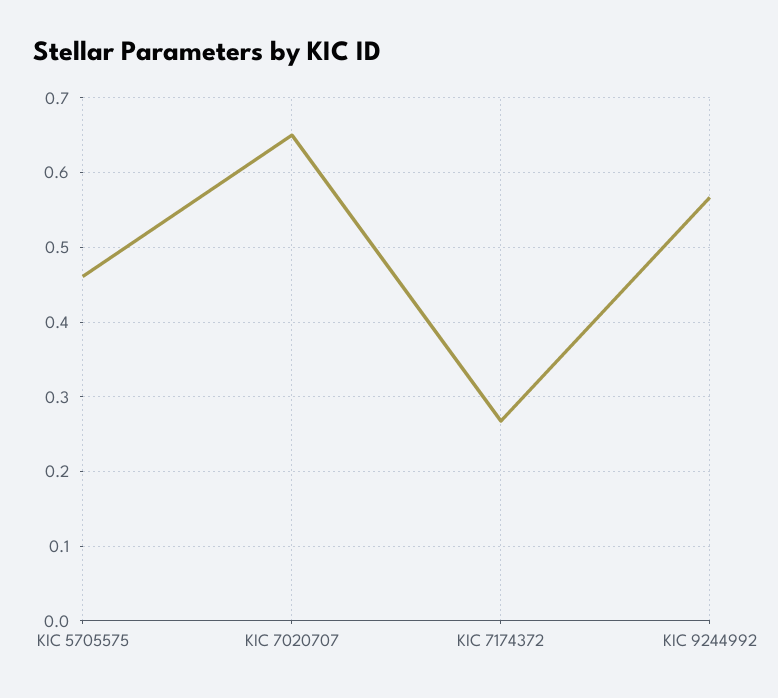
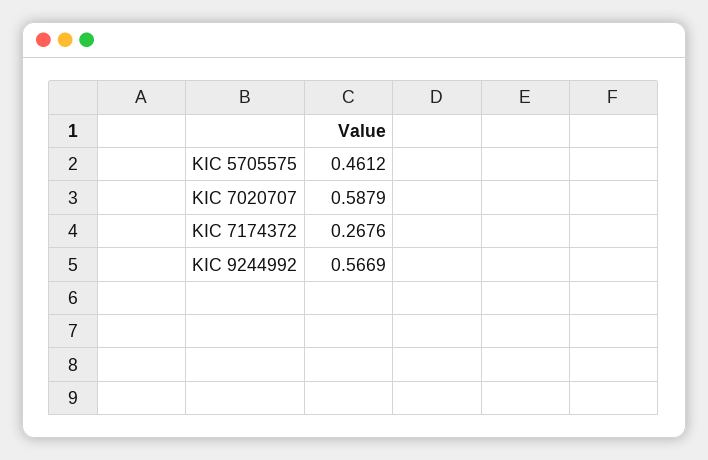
KIC 7020707: 0.65 -> 0.5879

